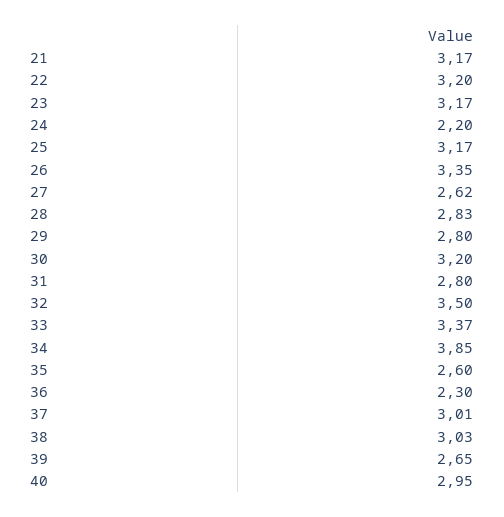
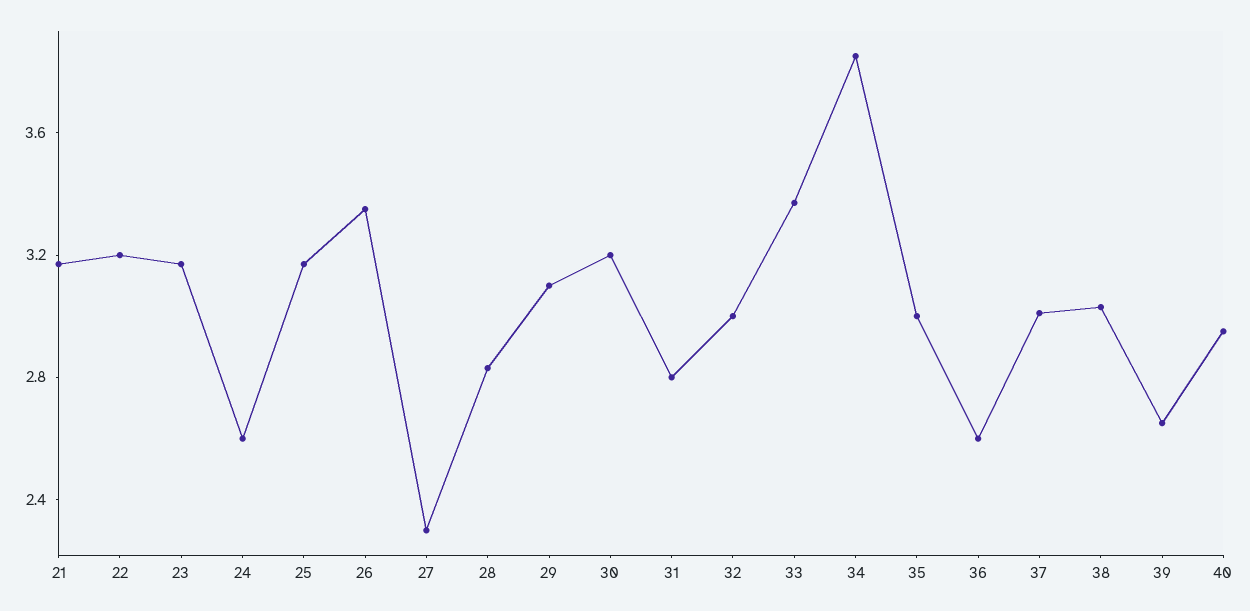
24: 2.2 -> 2.6
27: 2.62 -> 2.3
29: 2.8 -> 3.1
32: 3.5 -> 3
35: 2.6 -> 3
36: 2.3 -> 2.6

